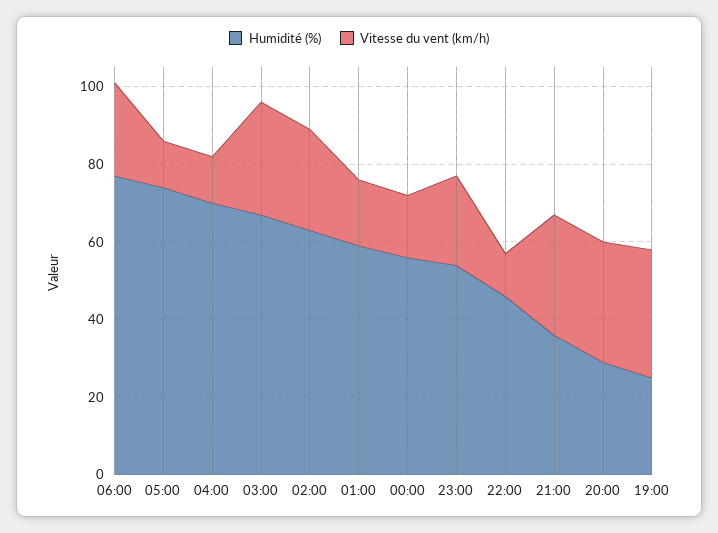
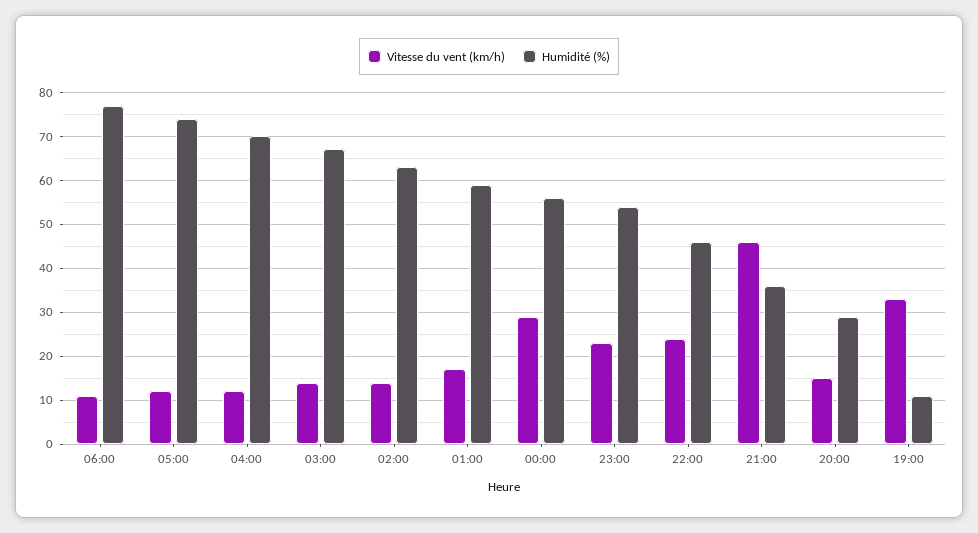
Vitesse du vent (km/h), 06:00: 25 -> 10
Vitesse du vent (km/h), 03:00: 30 -> 15
Vitesse du vent (km/h), 02:00: 25 -> 15
Vitesse du vent (km/h), 00:00: 15 -> 30
Vitesse du vent (km/h), 22:00: 10 -> 25
Vitesse du vent (km/h), 21:00: 30 -> 45
Vitesse du vent (km/h), 20:00: 30 -> 15
Humidité (%), 19:00: 25 -> 10

